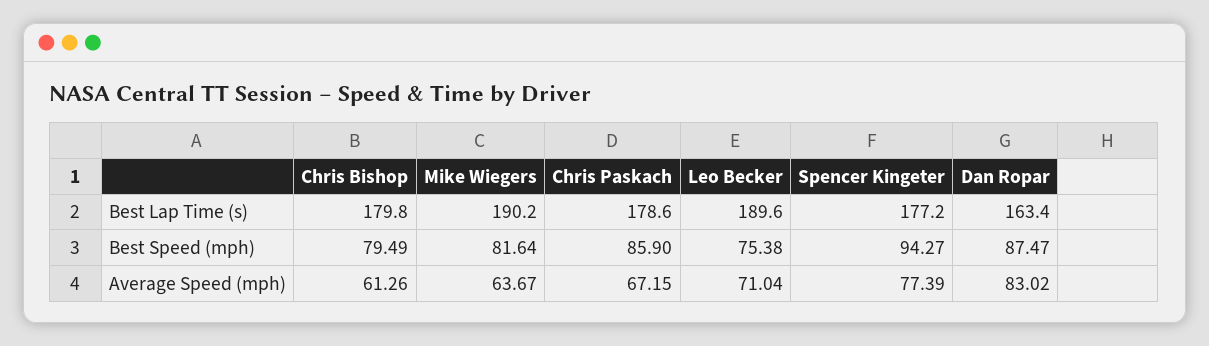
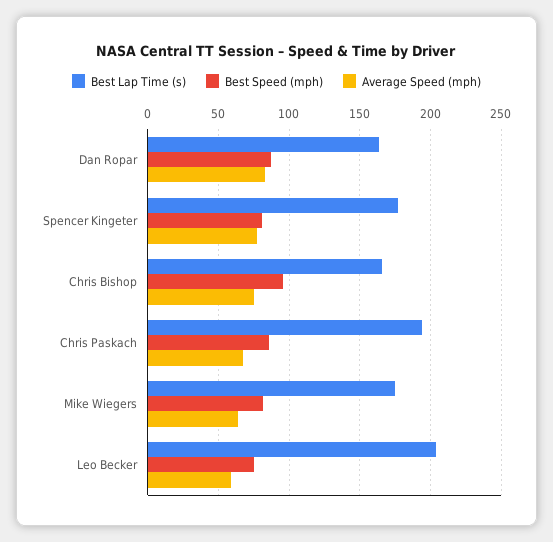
Best Lap Time (s), Chris Bishop: 179.8 -> 165
Best Lap Time (s), Mike Wiegers: 190.2 -> 175
Best Lap Time (s), Chris Paskach: 178.6 -> 195
Best Lap Time (s), Leo Becker: 189.6 -> 205
Best Speed (mph), Chris Bishop: 79.49 -> 95
Best Speed (mph), Spencer Kingeter: 94.27 -> 80
Average Speed (mph), Chris Bishop: 61.26 -> 75
Average Speed (mph), Leo Becker: 71.04 -> 60

